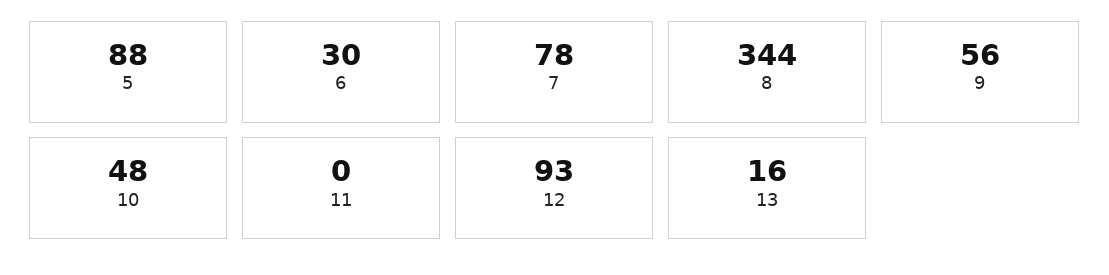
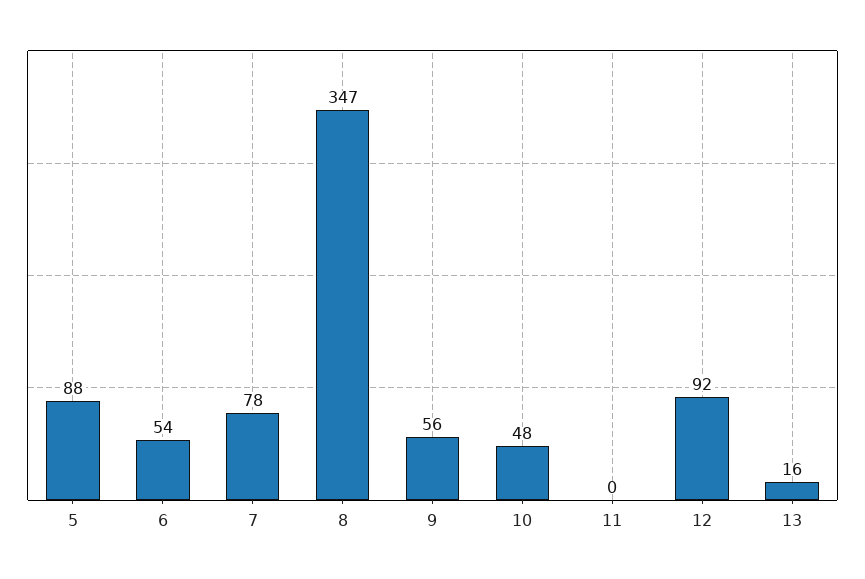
6: 30 -> 54
8: 344 -> 347
12: 93 -> 92

